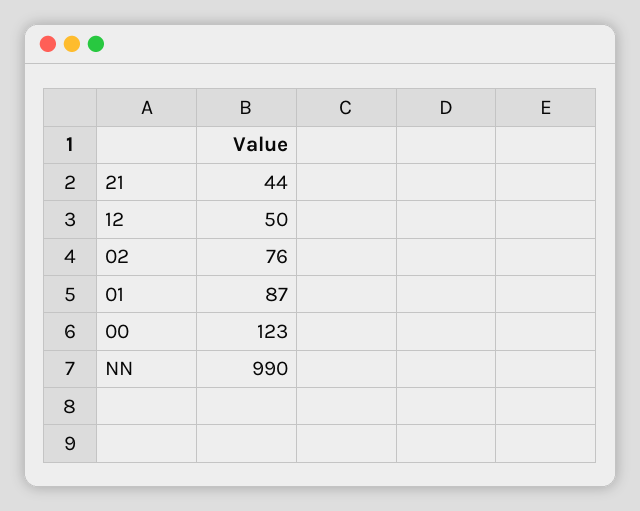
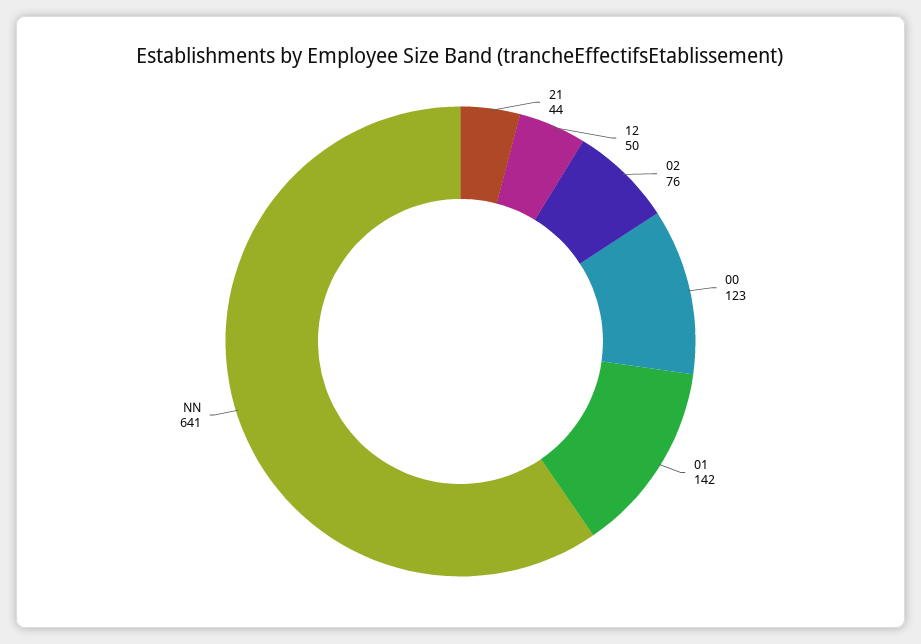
01: 87 -> 142
NN: 990 -> 641

